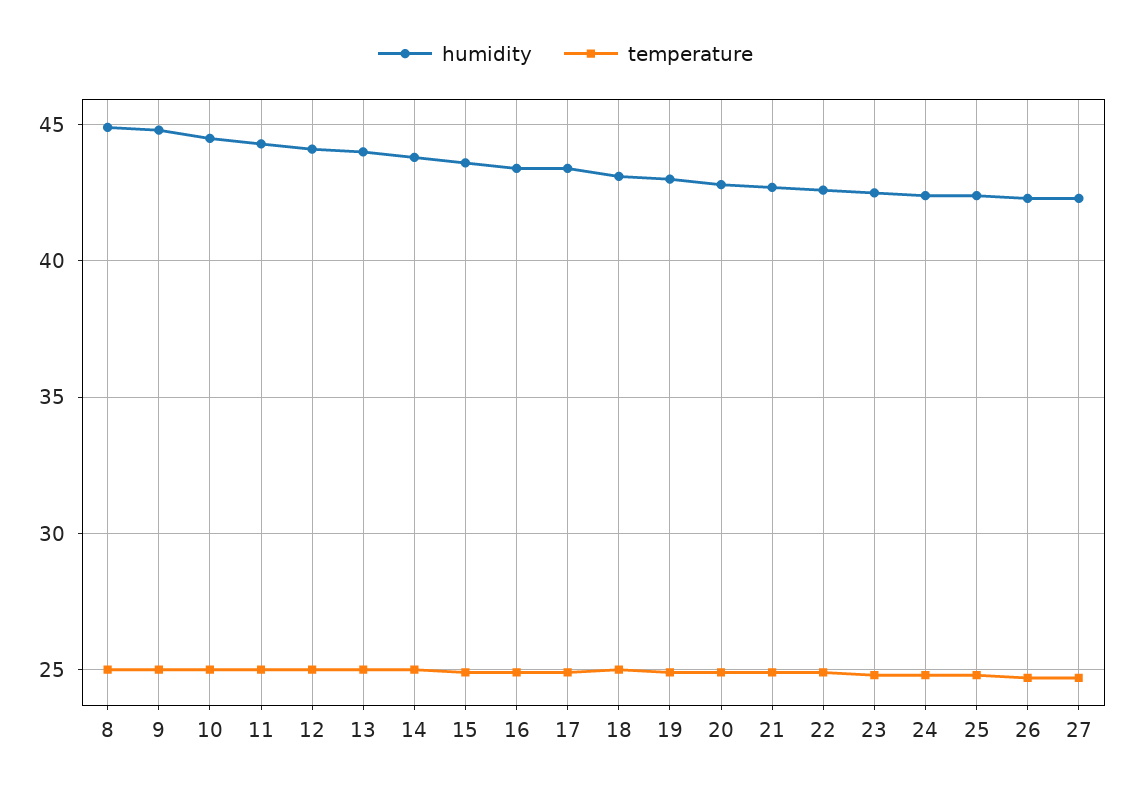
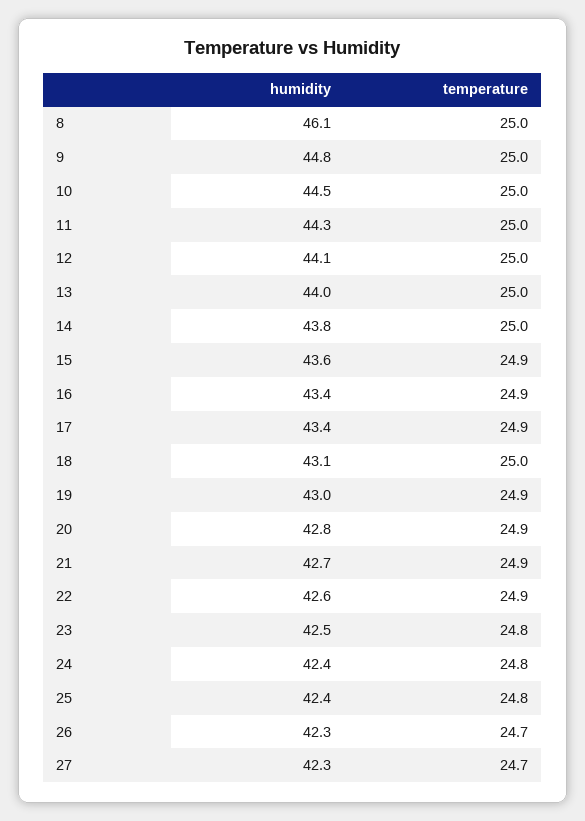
humidity, 8: 45 -> 46.1

